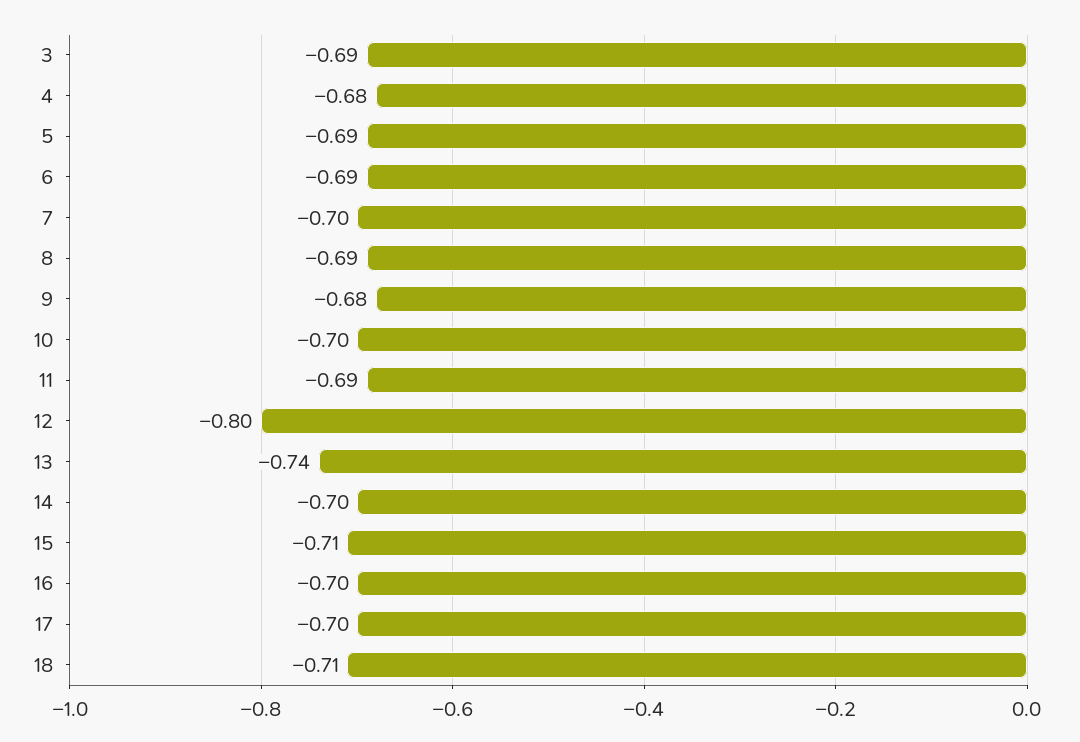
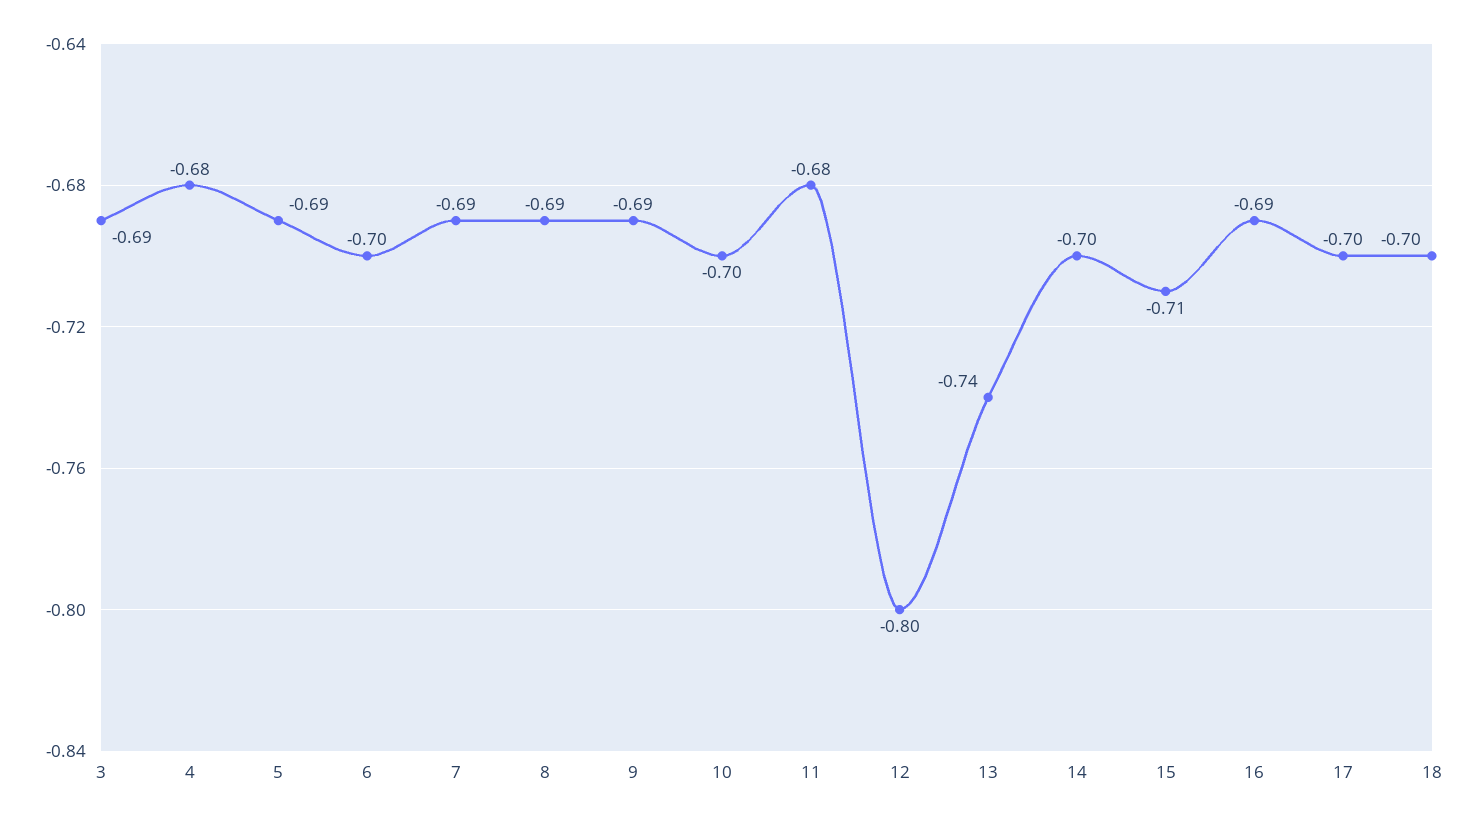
6: -0.69 -> -0.7
7: -0.7 -> -0.69
9: -0.68 -> -0.69
11: -0.69 -> -0.68
16: -0.7 -> -0.69
18: -0.71 -> -0.7

